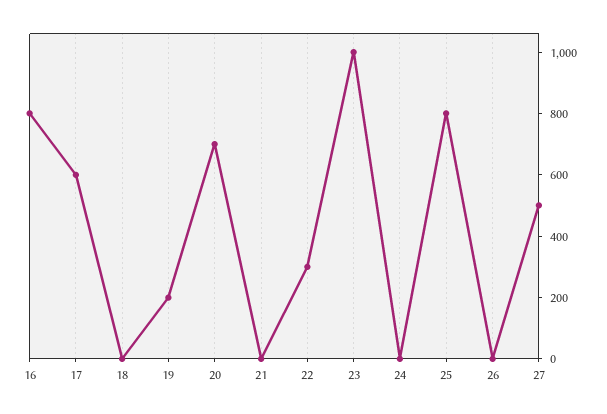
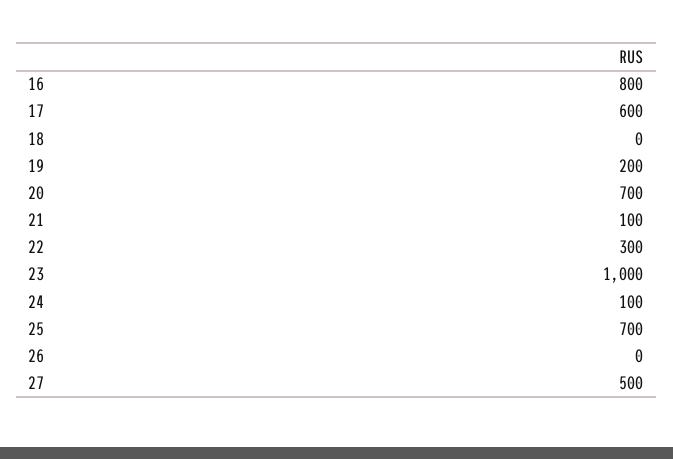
21: 0 -> 100
24: 0 -> 100
25: 800 -> 700

